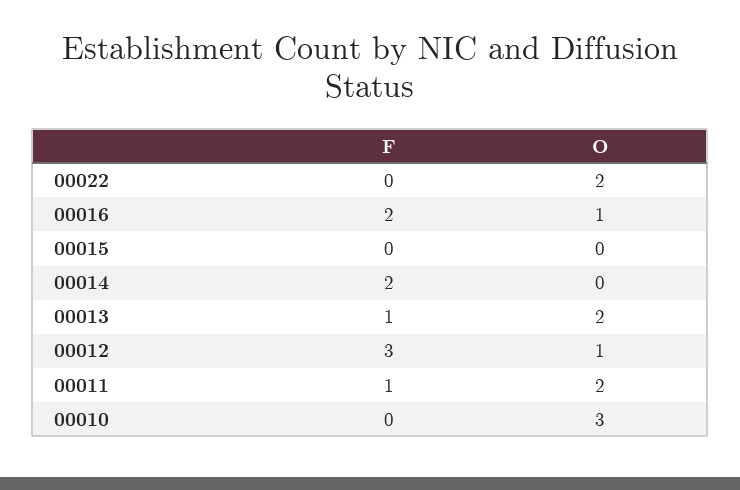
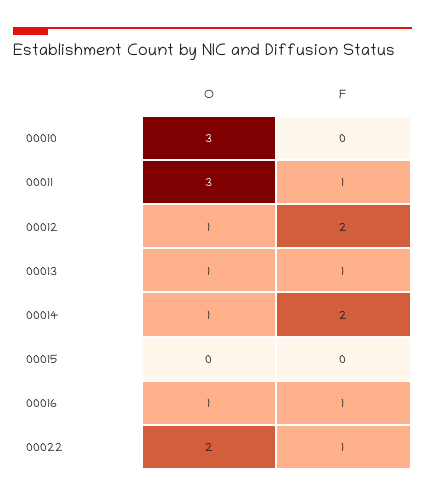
F, 00022: 0 -> 1
F, 00016: 2 -> 1
O, 00014: 0 -> 1
O, 00013: 2 -> 1
F, 00012: 3 -> 2
O, 00011: 2 -> 3

